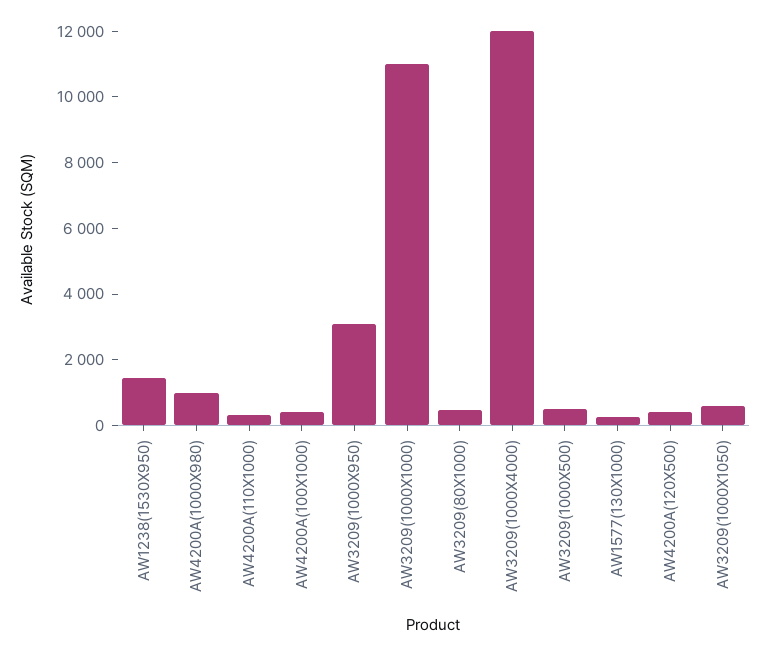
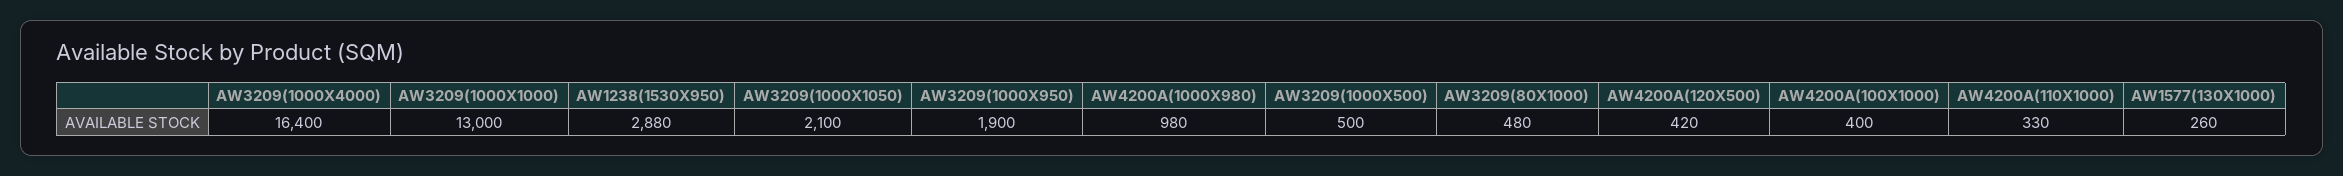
AW1238(1530X950): 1500 -> 2880
AW3209(1000X950): 3000 -> 1900
AW3209(1000X1000): 11000 -> 13000
AW3209(1000X4000): 12000 -> 16400
AW3209(1000X1050): 500 -> 2100

